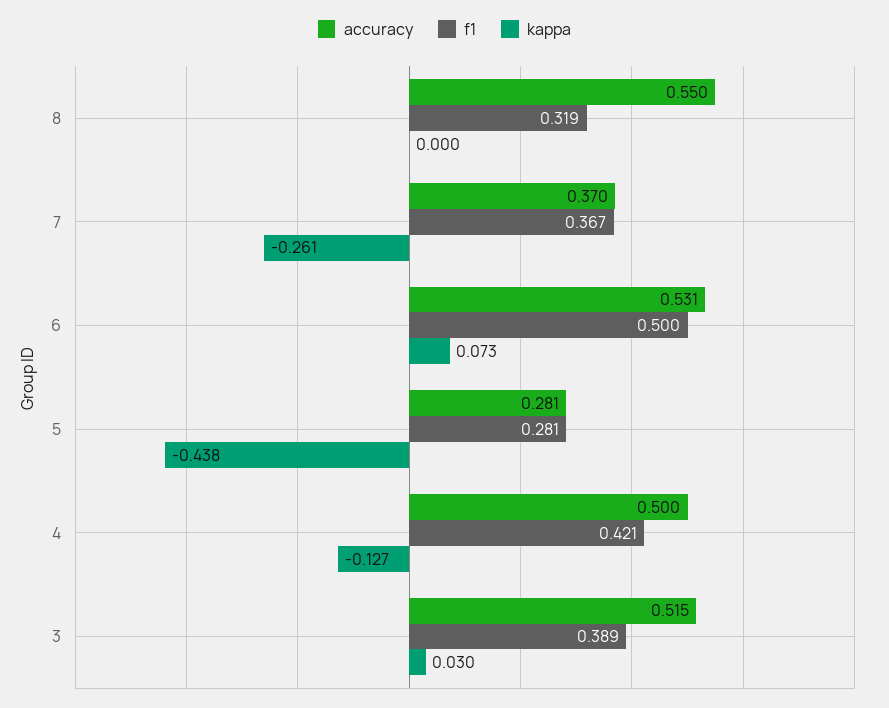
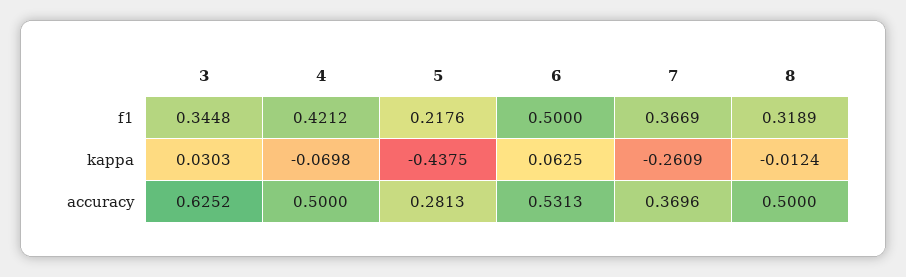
accuracy, 8: 0.55 -> 0.5
kappa, 8: 0 -> -0.0124
kappa, 6: 0.073 -> 0.0625
f1, 5: 0.281 -> 0.2176
kappa, 4: -0.127 -> -0.0698
accuracy, 3: 0.515 -> 0.6252
f1, 3: 0.389 -> 0.3448

